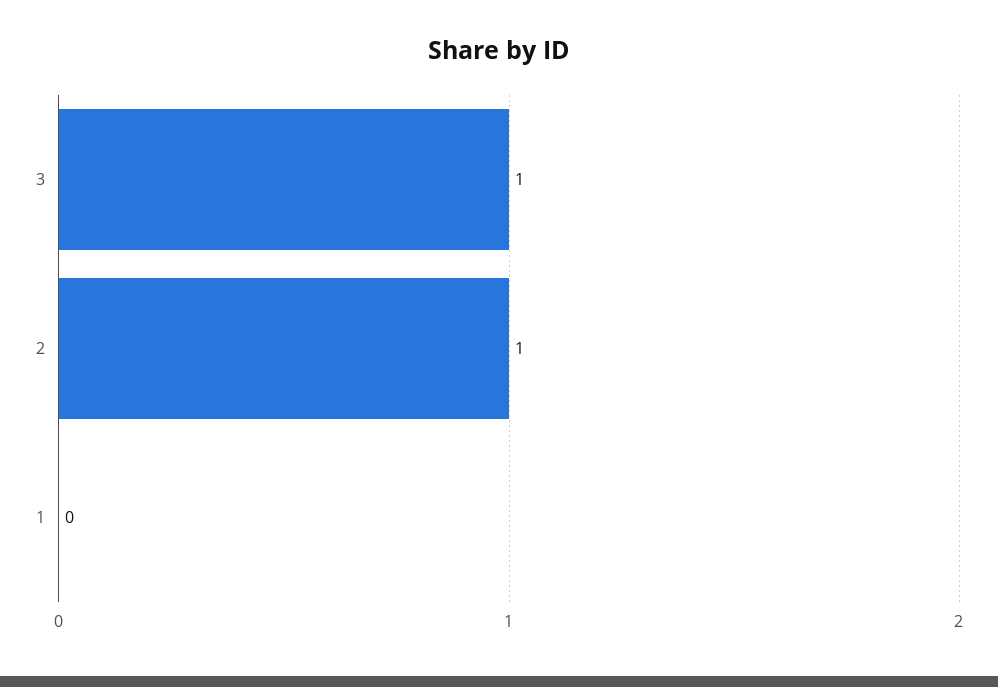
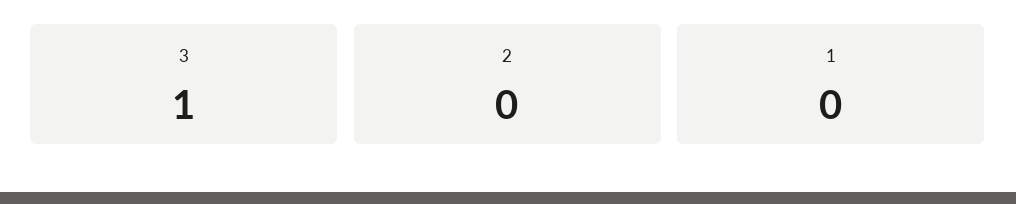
2: 1 -> 0

